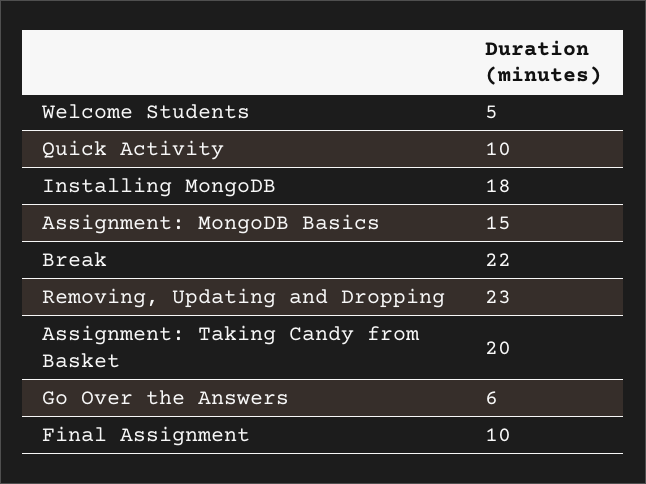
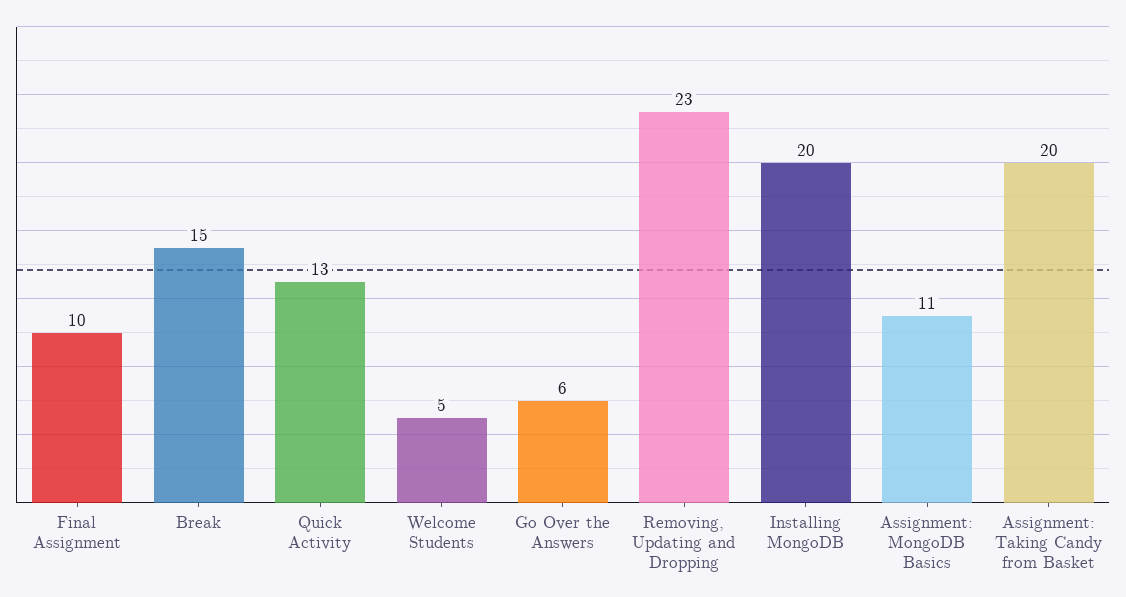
Quick Activity: 10 -> 13
Installing MongoDB: 18 -> 20
Assignment: MongoDB Basics: 15 -> 11
Break: 22 -> 15

